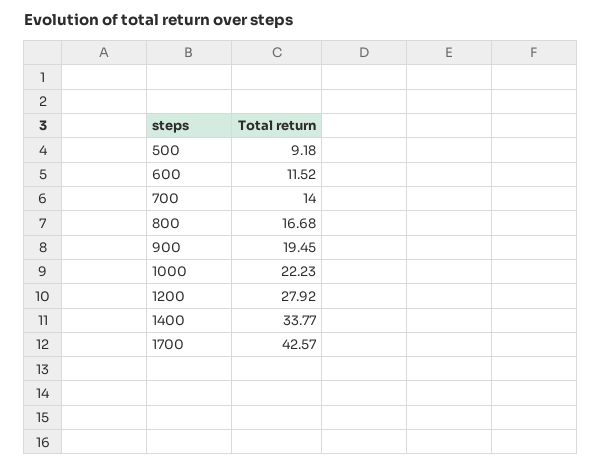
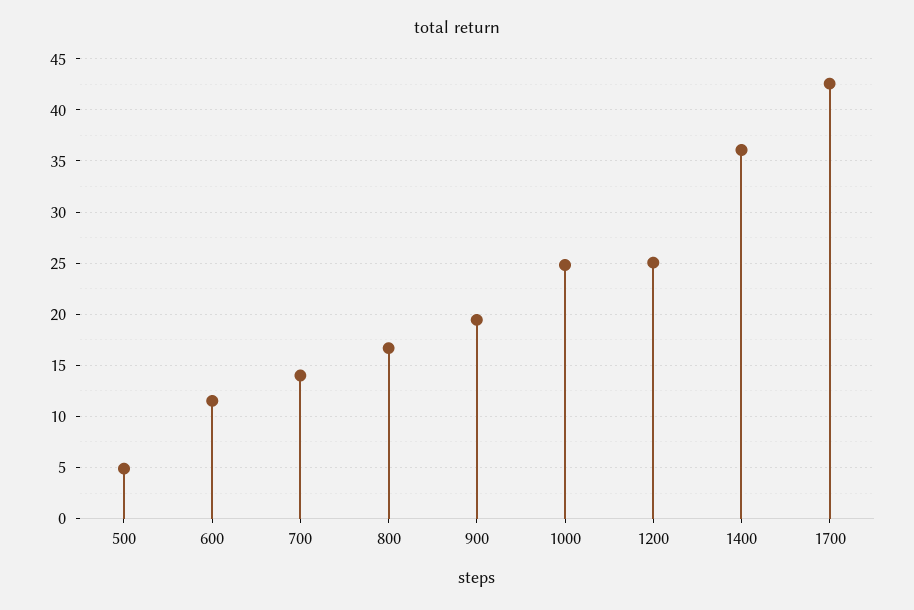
500: 9.18 -> 5
1000: 22.23 -> 25
1200: 27.92 -> 25
1400: 33.77 -> 36

